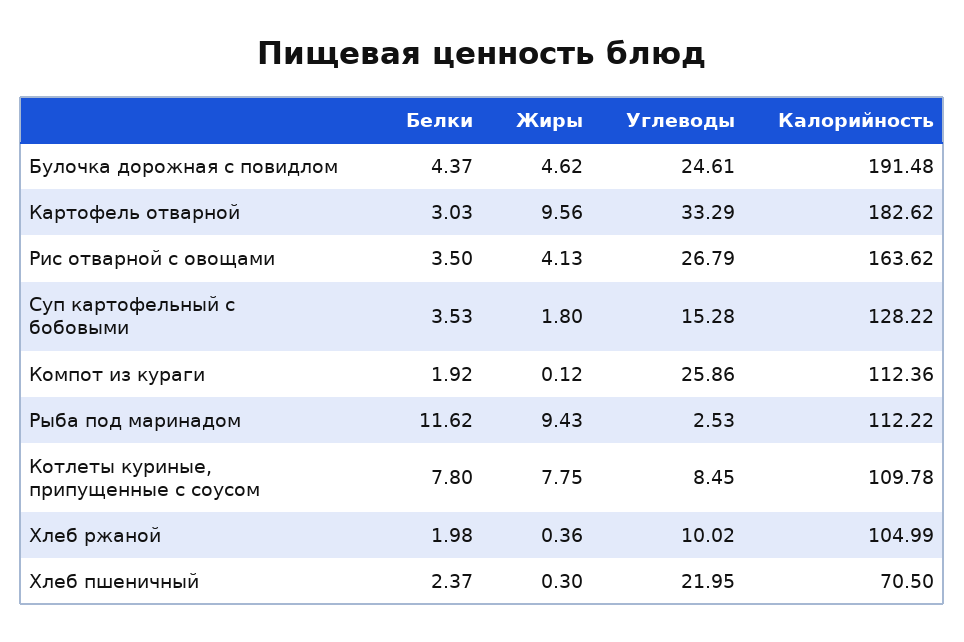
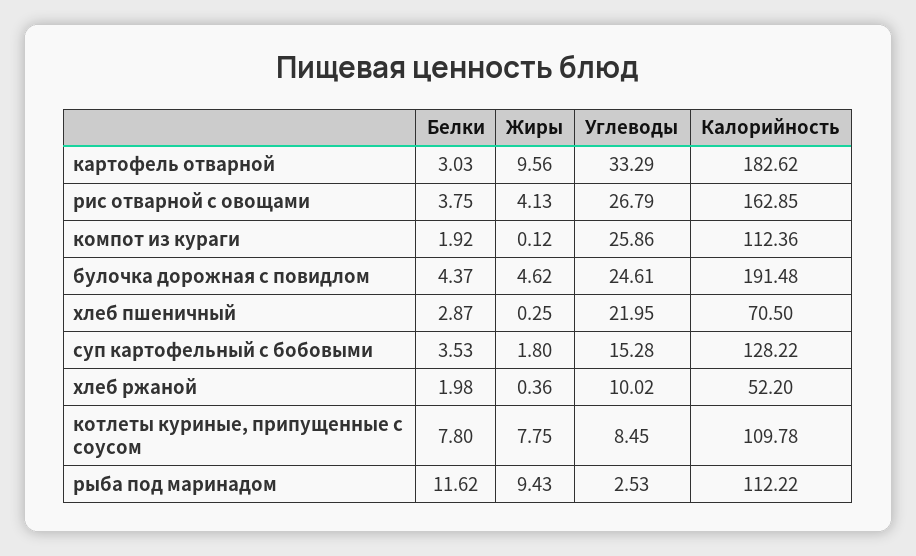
Белки, Рис отварной с овощами: 3.5 -> 3.75
Калорийность, Рис отварной с овощами: 163.62 -> 162.85
Калорийность, Хлеб ржаной: 104.99 -> 52.2
Белки, Хлеб пшеничный: 2.37 -> 2.87
Жиры, Хлеб пшеничный: 0.3 -> 0.25

